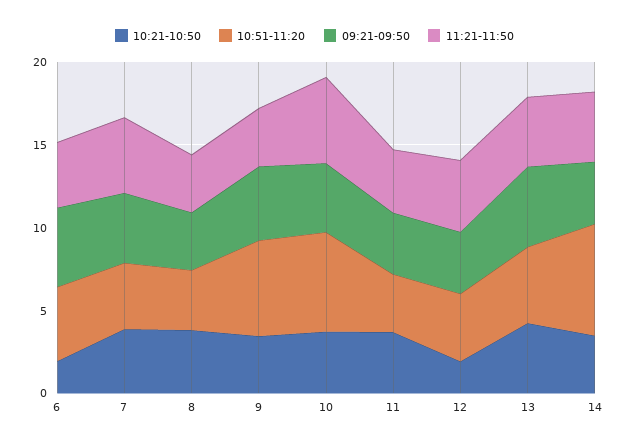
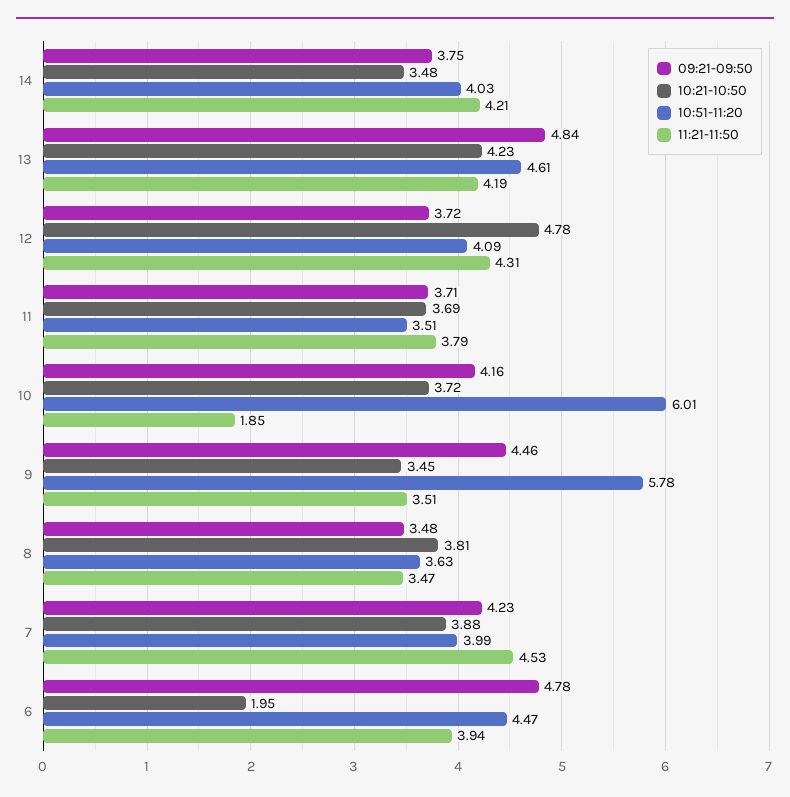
11:21-11:50, 10: 5 -> 1.85
10:21-10:50, 12: 2 -> 4.78
10:51-11:20, 14: 7 -> 4.03

